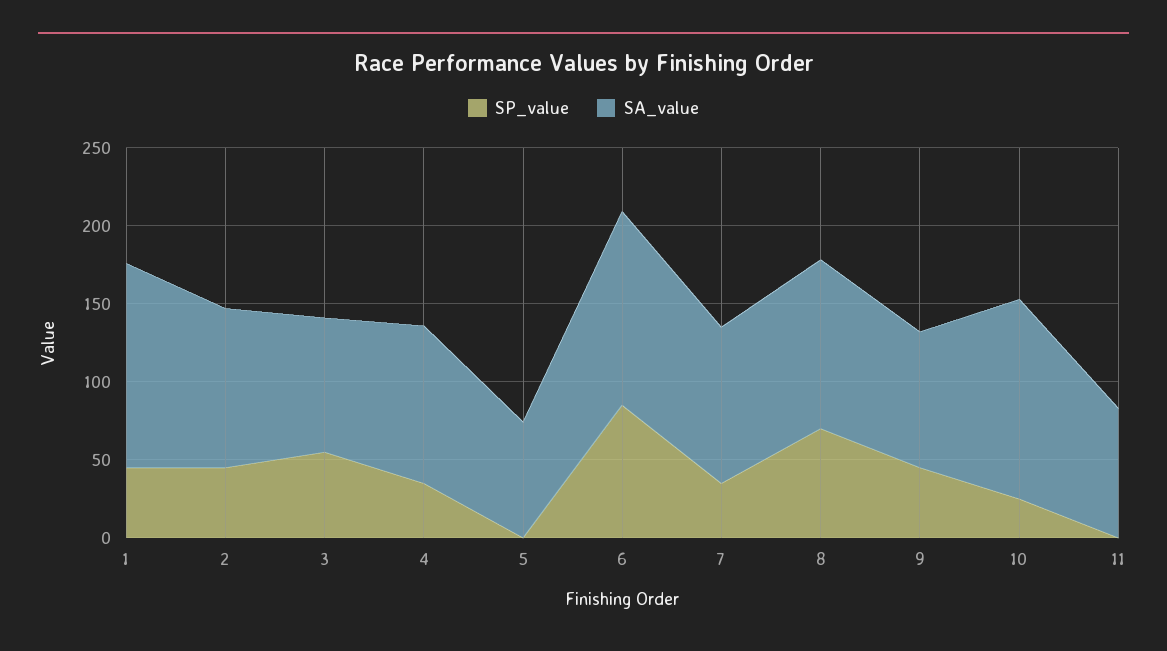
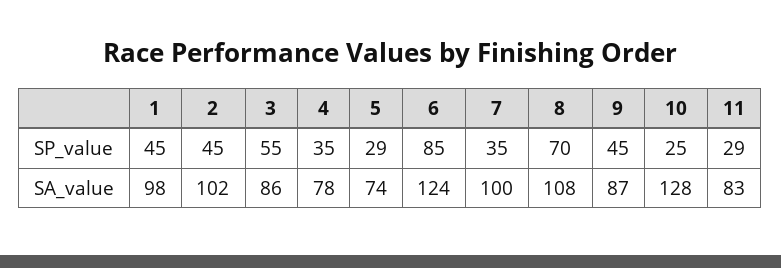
SA_value, 1: 130 -> 98
SA_value, 4: 100 -> 78
SP_value, 5: 0 -> 29
SP_value, 11: 0 -> 29

